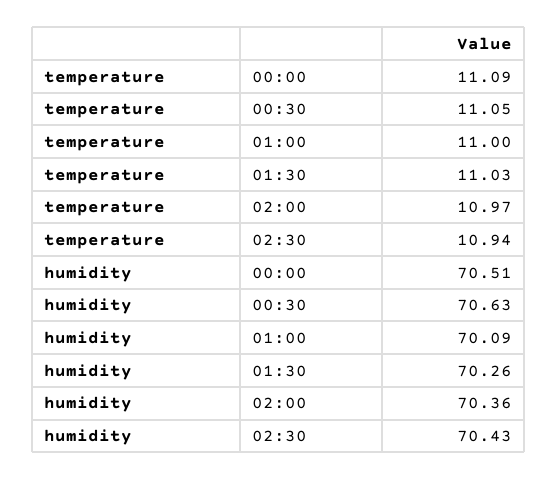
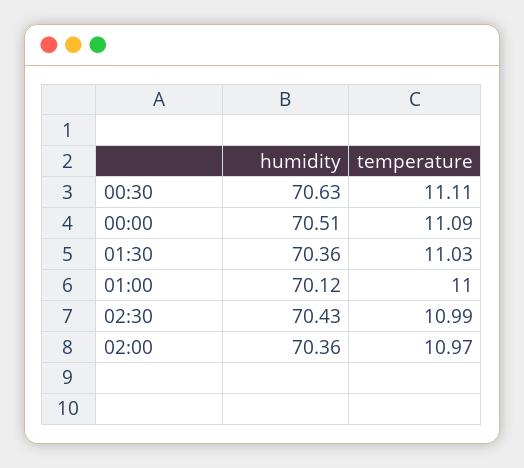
temperature, 00:30: 11.05 -> 11.11
temperature, 02:30: 10.94 -> 10.99
humidity, 01:00: 70.09 -> 70.12
humidity, 01:30: 70.26 -> 70.36

